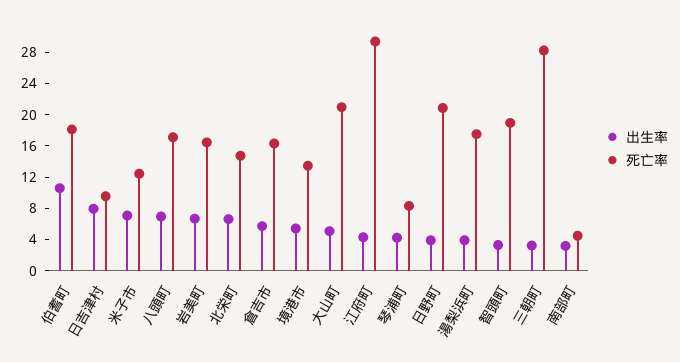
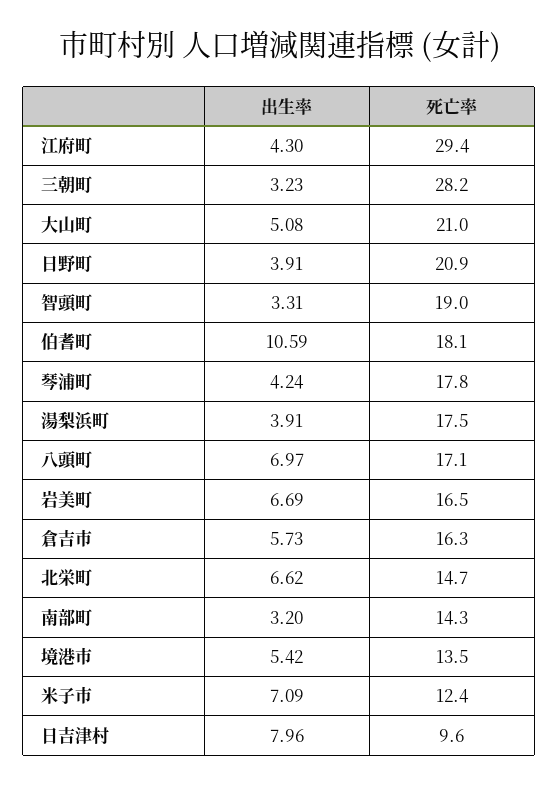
死亡率, 琴浦町: 8 -> 17.8
死亡率, 南部町: 4 -> 14.3

